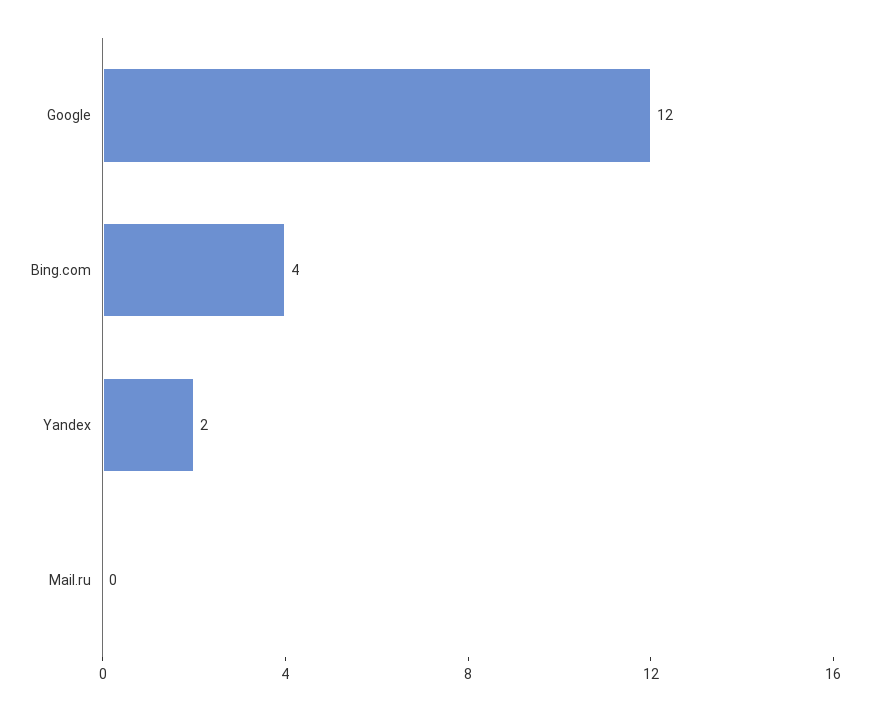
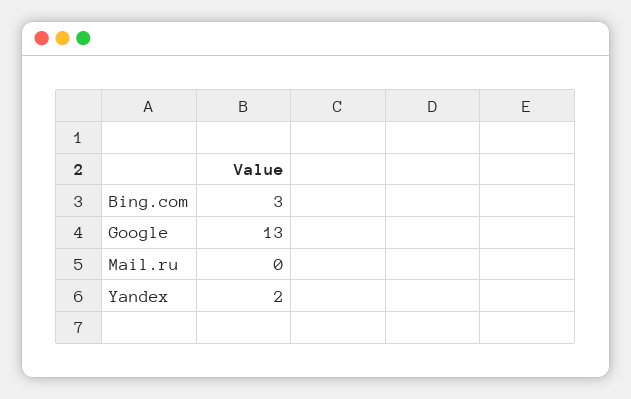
Google: 12 -> 13
Bing.com: 4 -> 3

